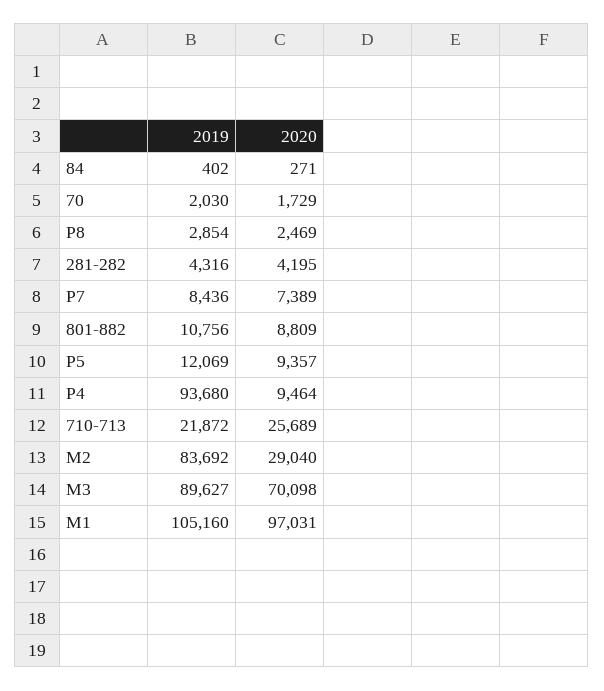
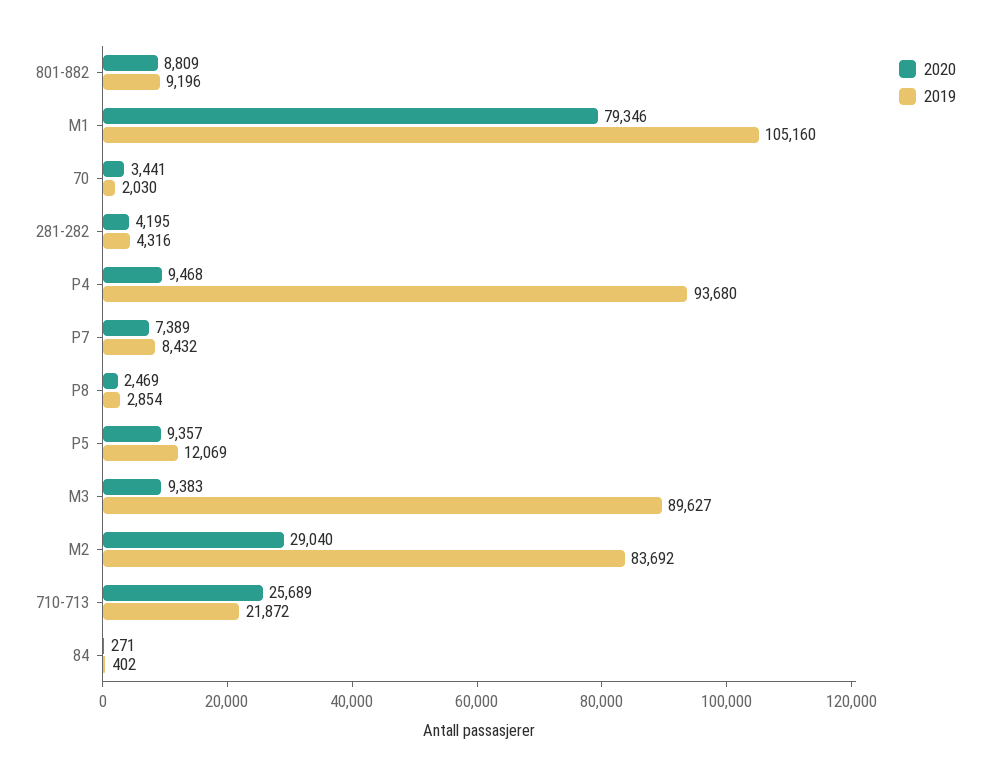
2020, 70: 1729 -> 3441
2019, P7: 8436 -> 8432
2019, 801-882: 10756 -> 9196
2020, P4: 9464 -> 9468
2020, M3: 70098 -> 9383
2020, M1: 97031 -> 79346

